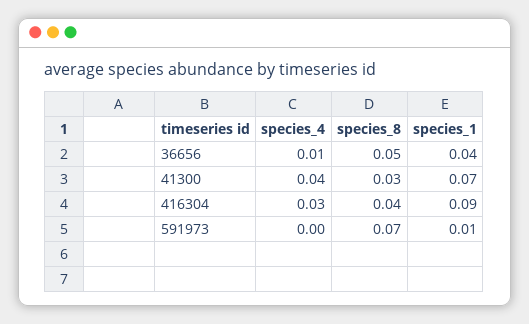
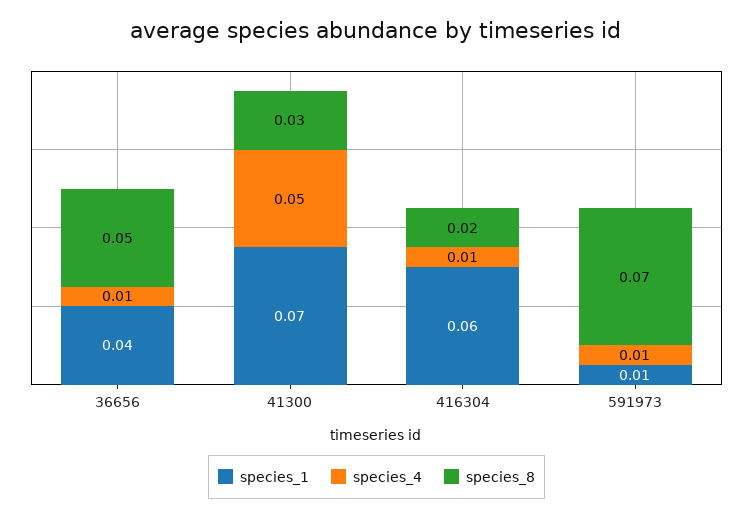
species_4, 41300: 0.04 -> 0.05
species_4, 416304: 0.03 -> 0.01
species_8, 416304: 0.04 -> 0.02
species_1, 416304: 0.09 -> 0.06
species_4, 591973: 0 -> 0.01

